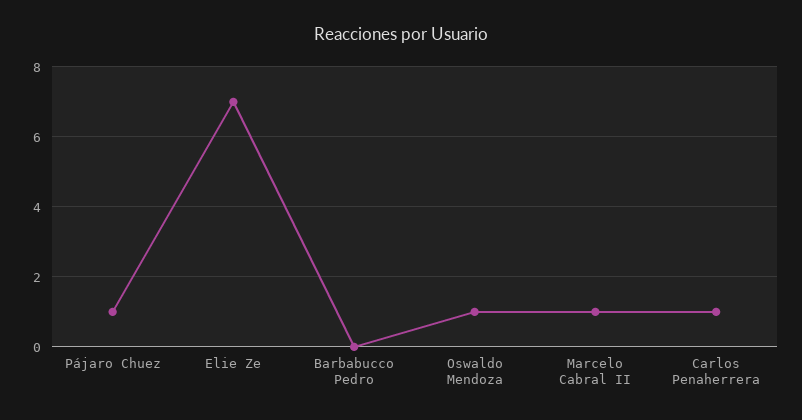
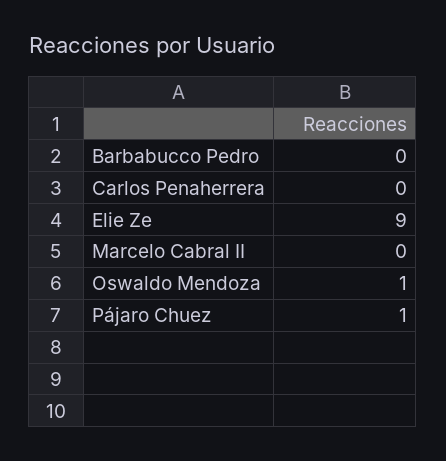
Elie Ze: 7 -> 9
Marcelo Cabral II: 1 -> 0
Carlos Penaherrera: 1 -> 0

